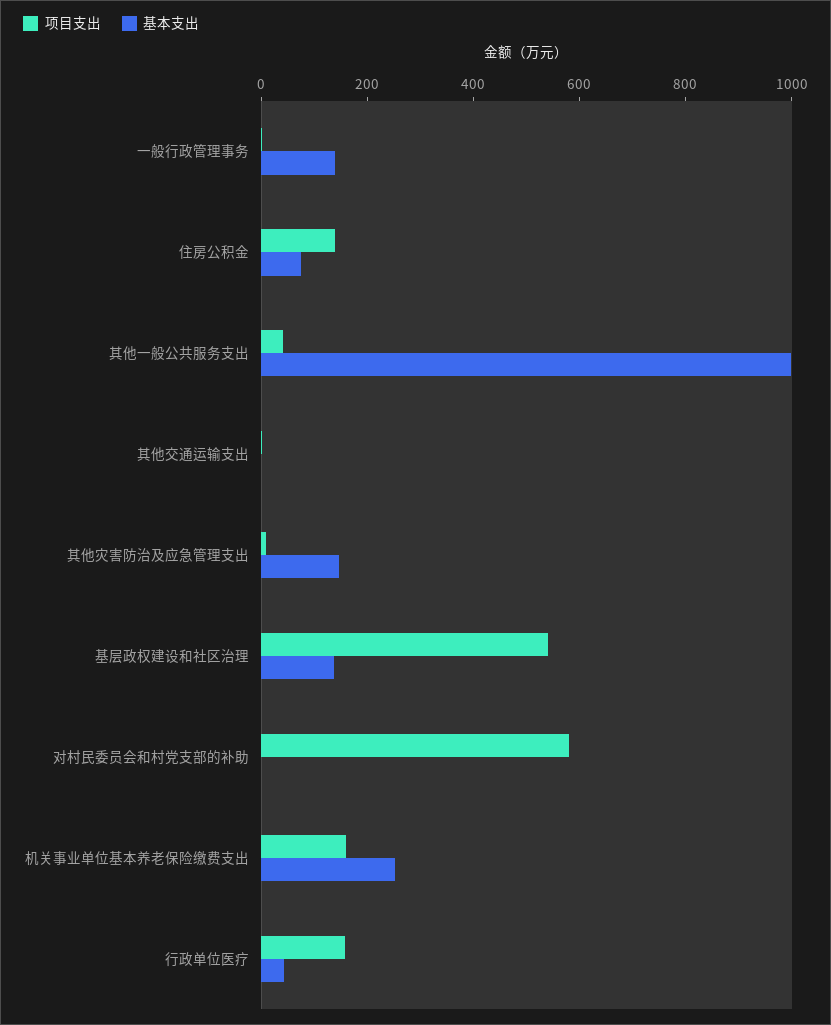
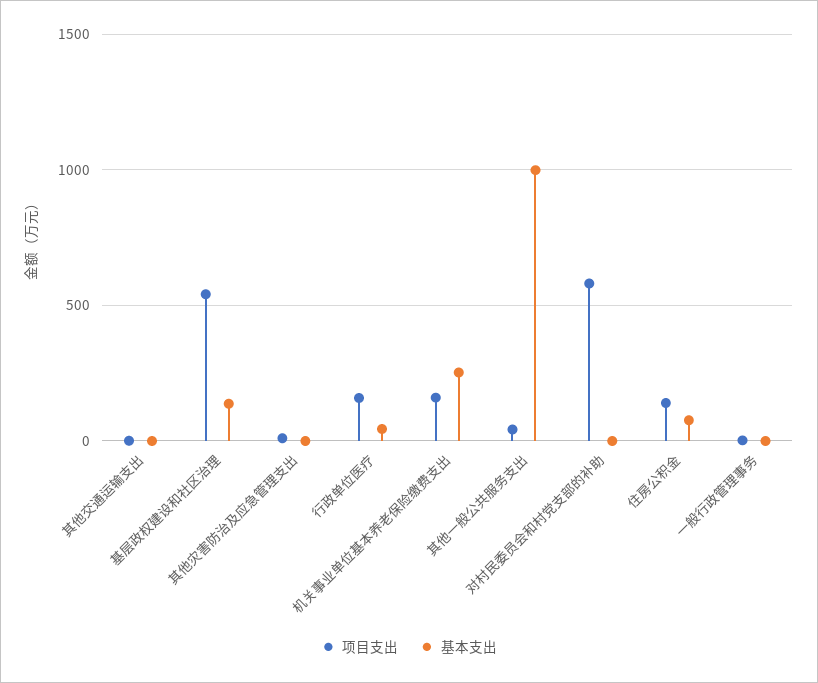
基本支出, 一般行政管理事务: 150 -> 0
基本支出, 其他灾害防治及应急管理支出: 150 -> 0

